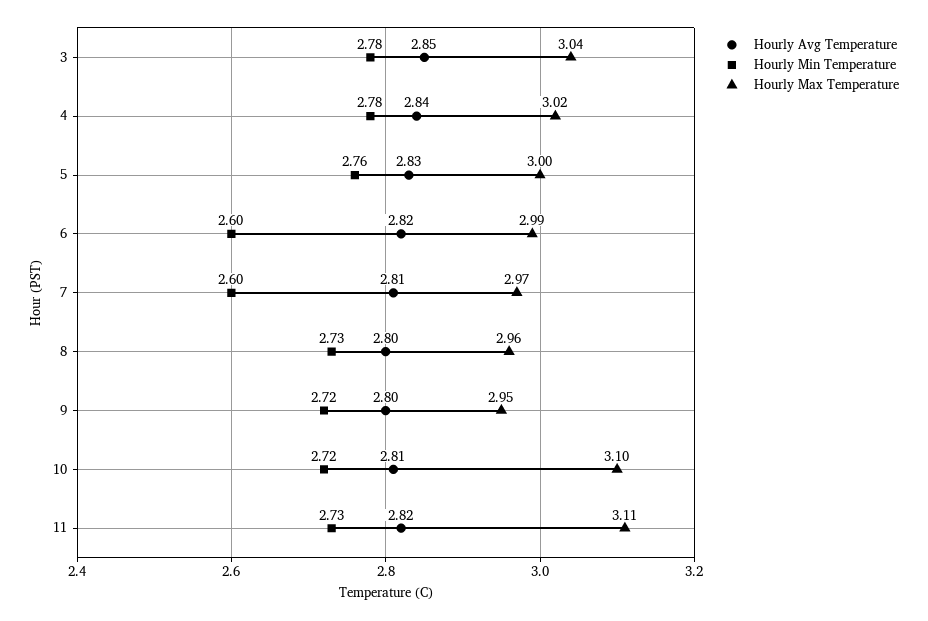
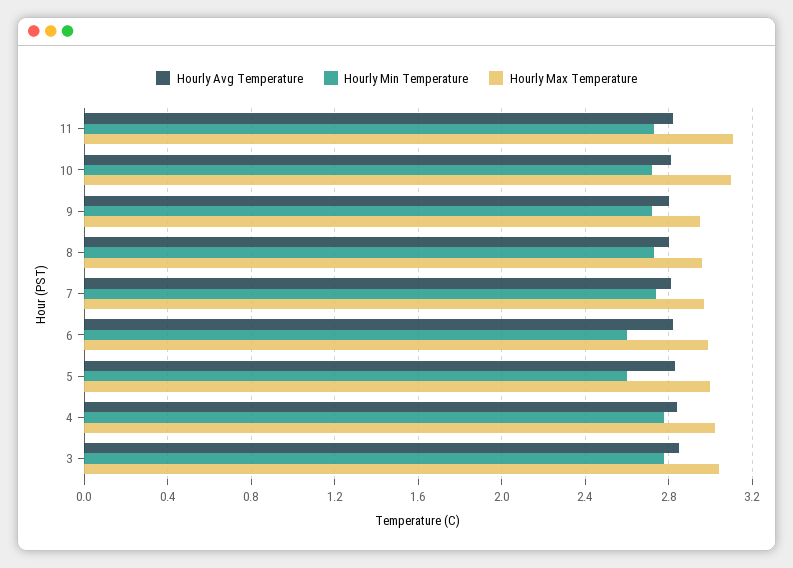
Hourly Min Temperature, 5: 2.76 -> 2.6
Hourly Min Temperature, 7: 2.6 -> 2.75

